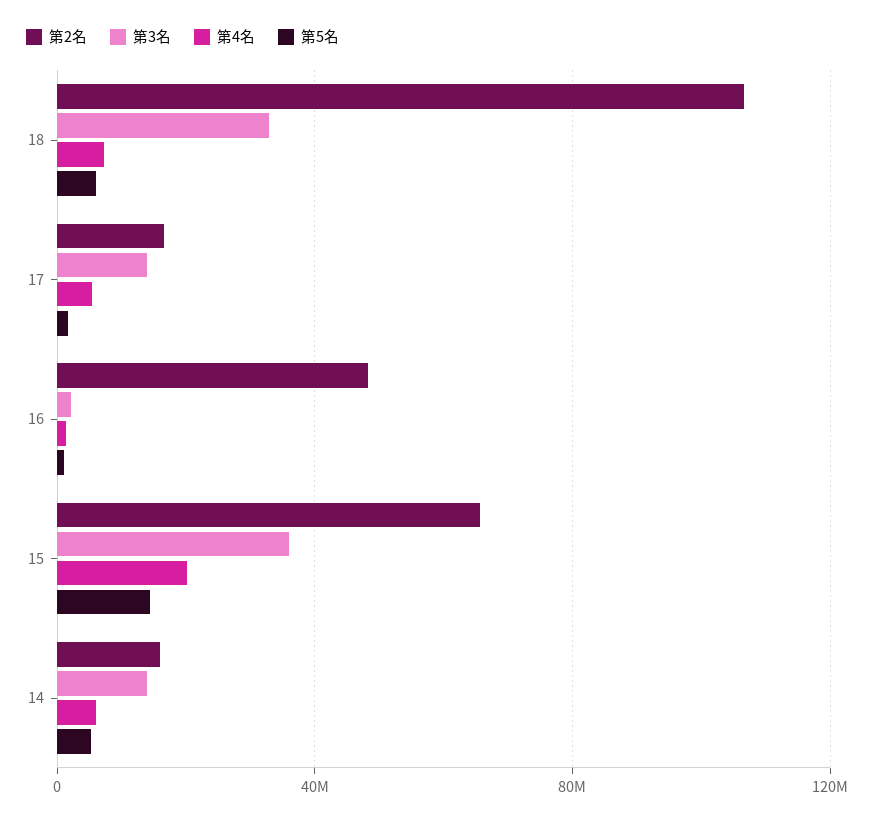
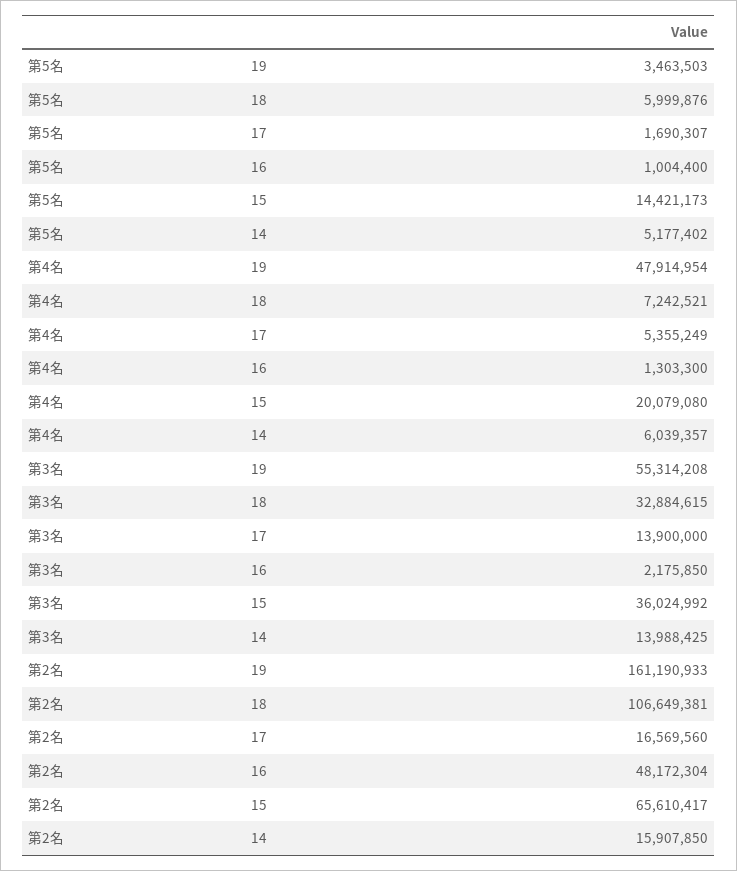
第5名, 19: none -> 3463503
第4名, 19: none -> 47914954
第3名, 19: none -> 55314208
第2名, 19: none -> 161190933

